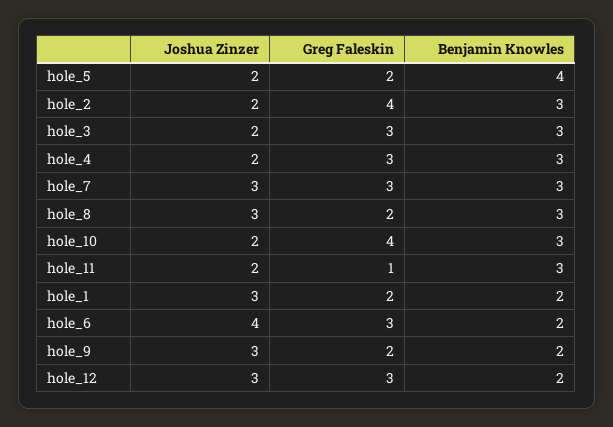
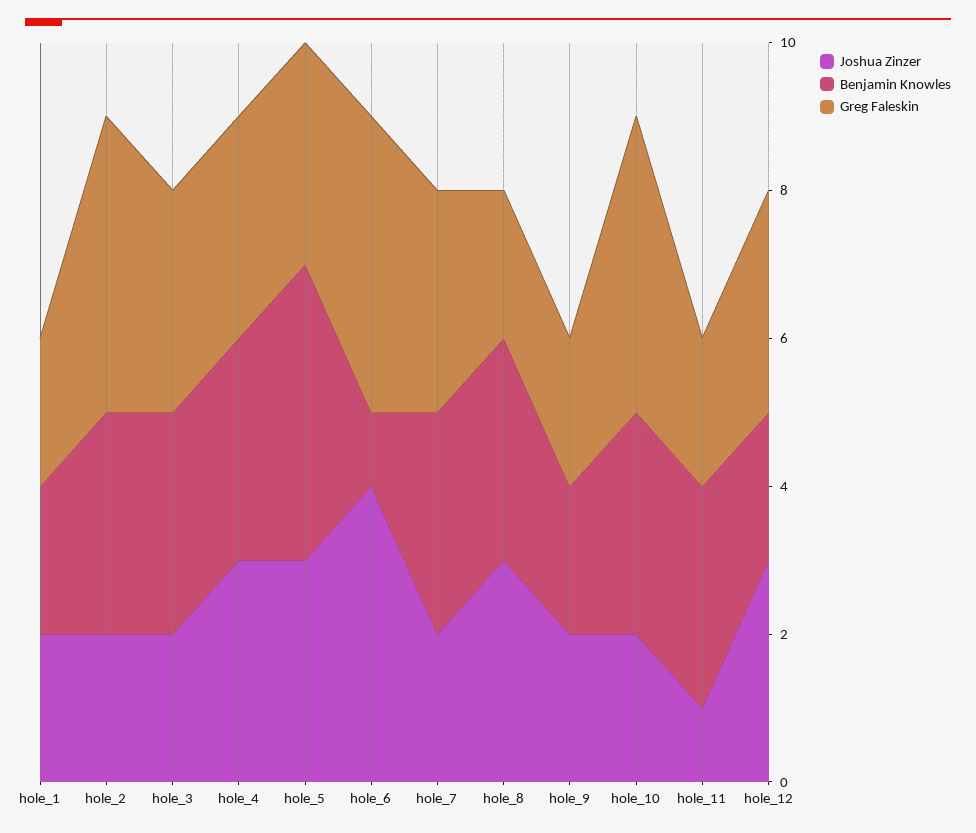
Joshua Zinzer, hole_5: 2 -> 3
Greg Faleskin, hole_5: 2 -> 3
Joshua Zinzer, hole_4: 2 -> 3
Joshua Zinzer, hole_7: 3 -> 2
Joshua Zinzer, hole_11: 2 -> 1
Greg Faleskin, hole_11: 1 -> 2
Joshua Zinzer, hole_1: 3 -> 2
Greg Faleskin, hole_6: 3 -> 4
Benjamin Knowles, hole_6: 2 -> 1
Joshua Zinzer, hole_9: 3 -> 2

